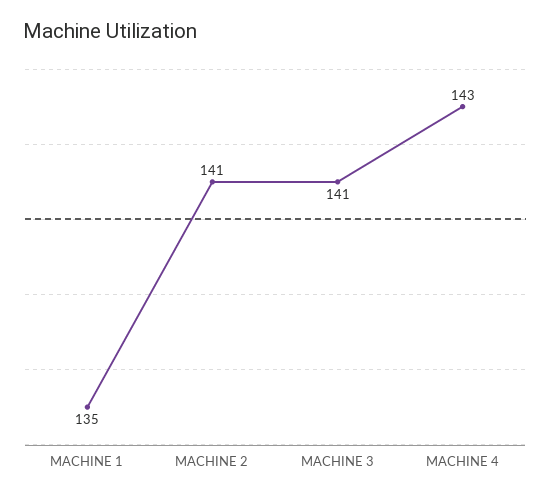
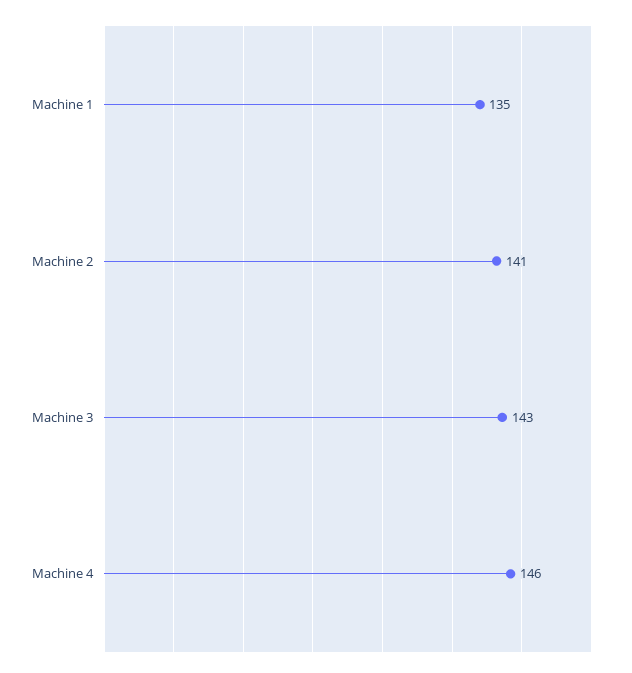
MACHINE 3: 141 -> 143
MACHINE 4: 143 -> 146

